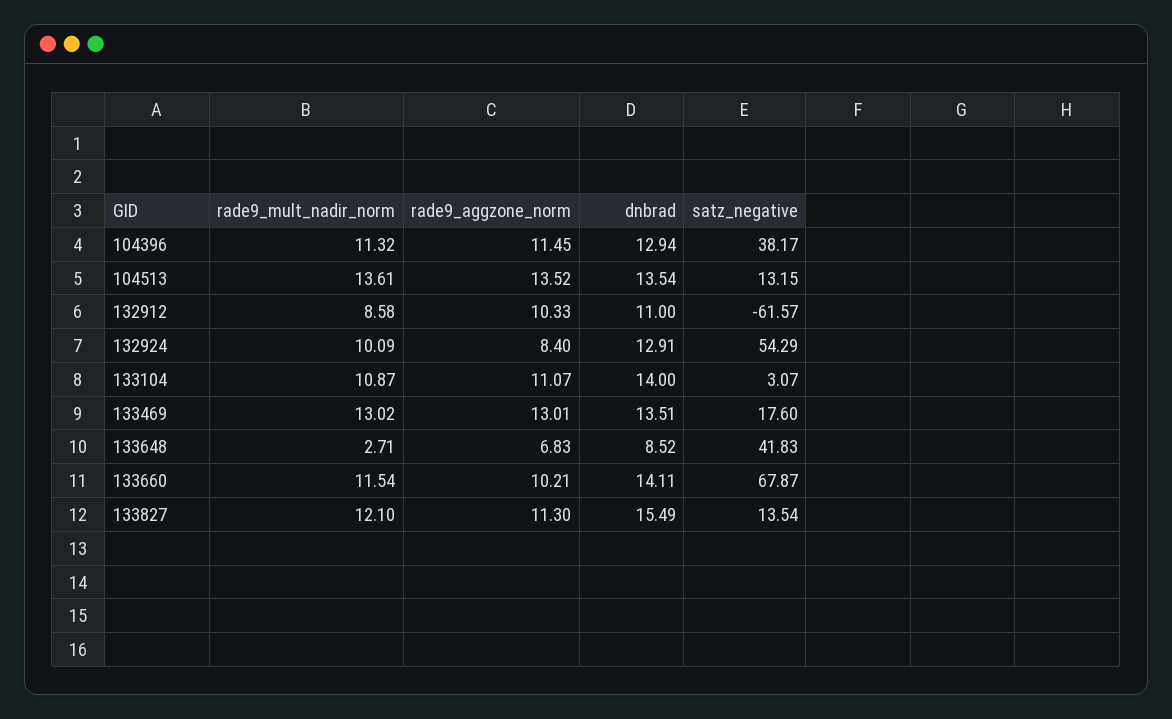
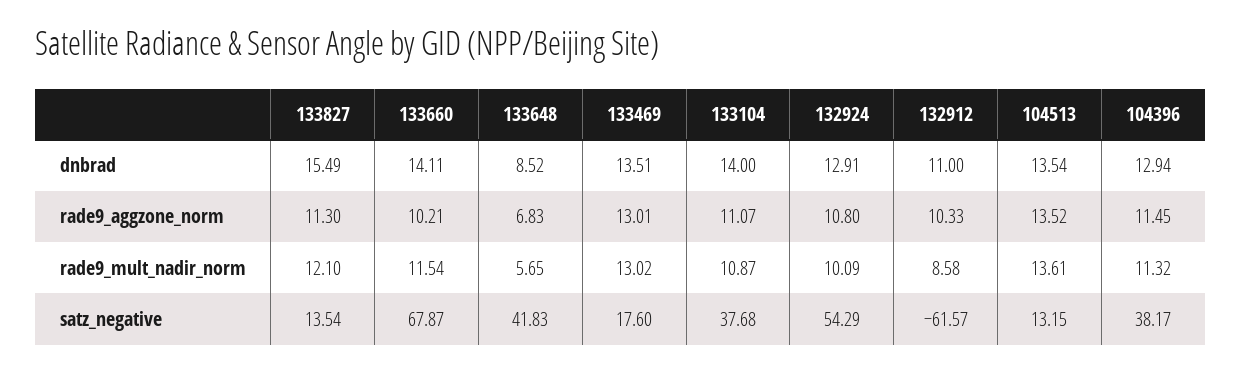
rade9_aggzone_norm, 132924: 8.4 -> 10.8
satz_negative, 133104: 3.07 -> 37.68
rade9_mult_nadir_norm, 133648: 2.71 -> 5.65

